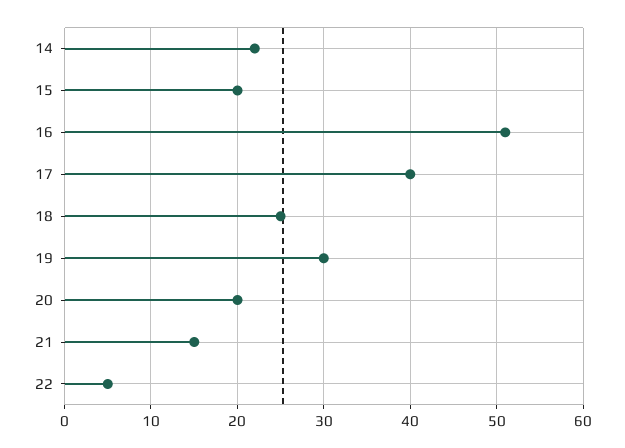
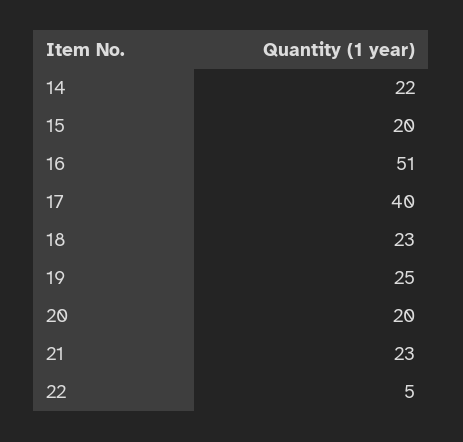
18: 25 -> 23
19: 30 -> 25
21: 15 -> 23

